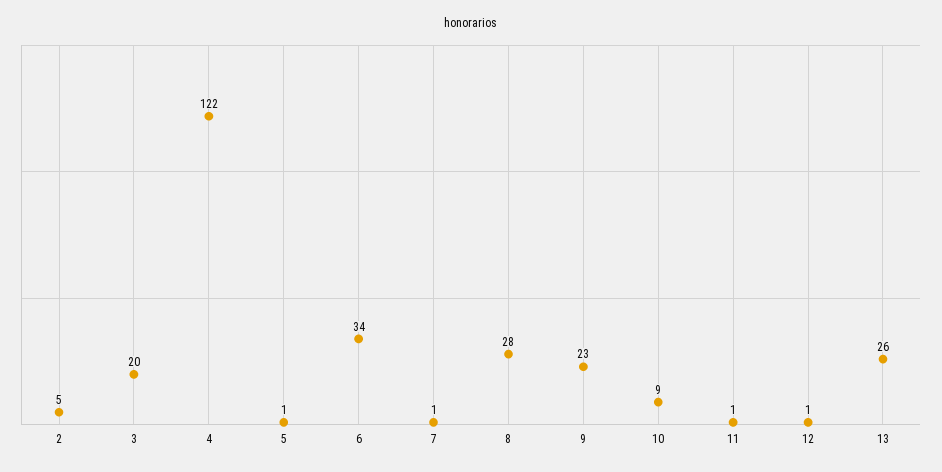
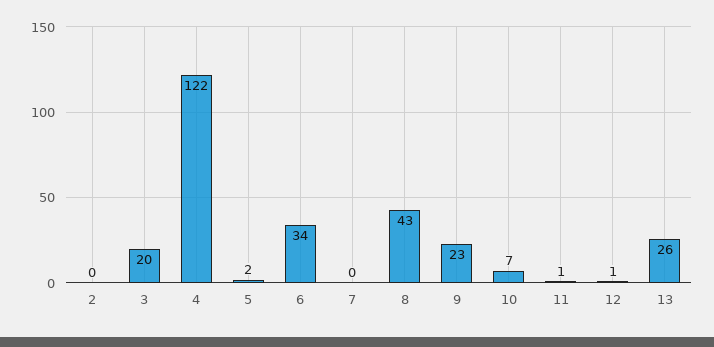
2: 5 -> 0
5: 1 -> 2
7: 1 -> 0
8: 28 -> 43
10: 9 -> 7

